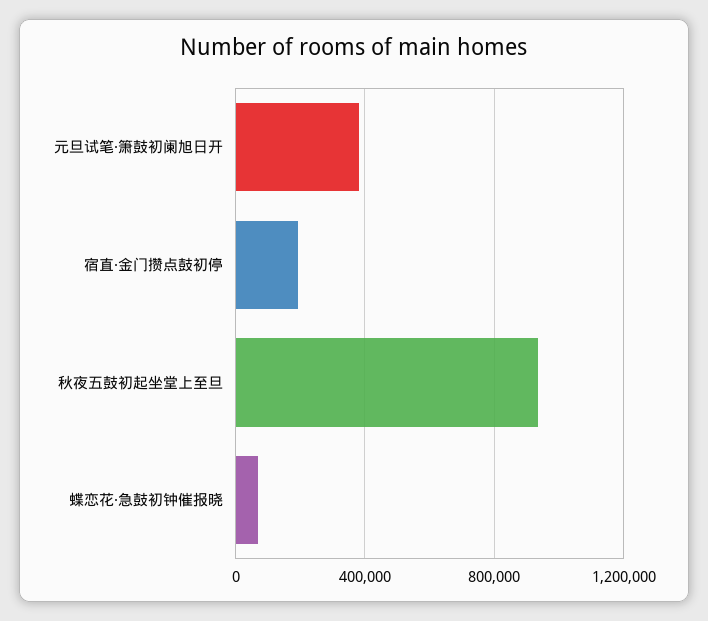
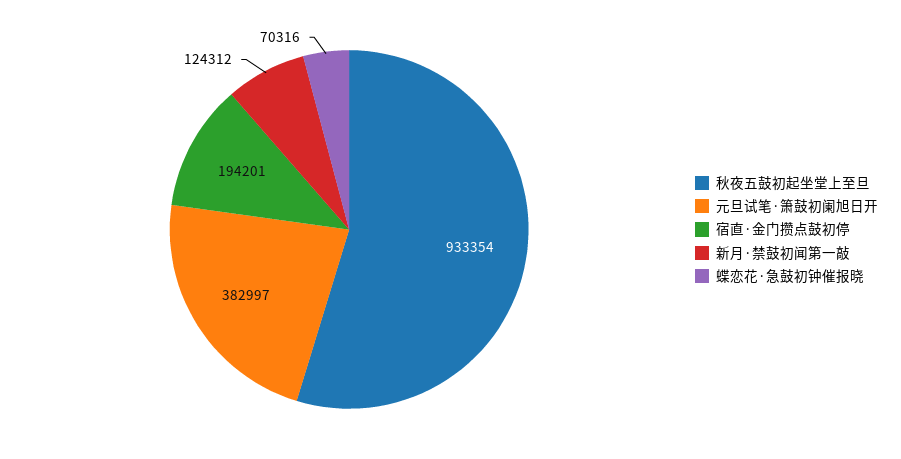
新月·禁鼓初闻第一敲: none -> 124312

